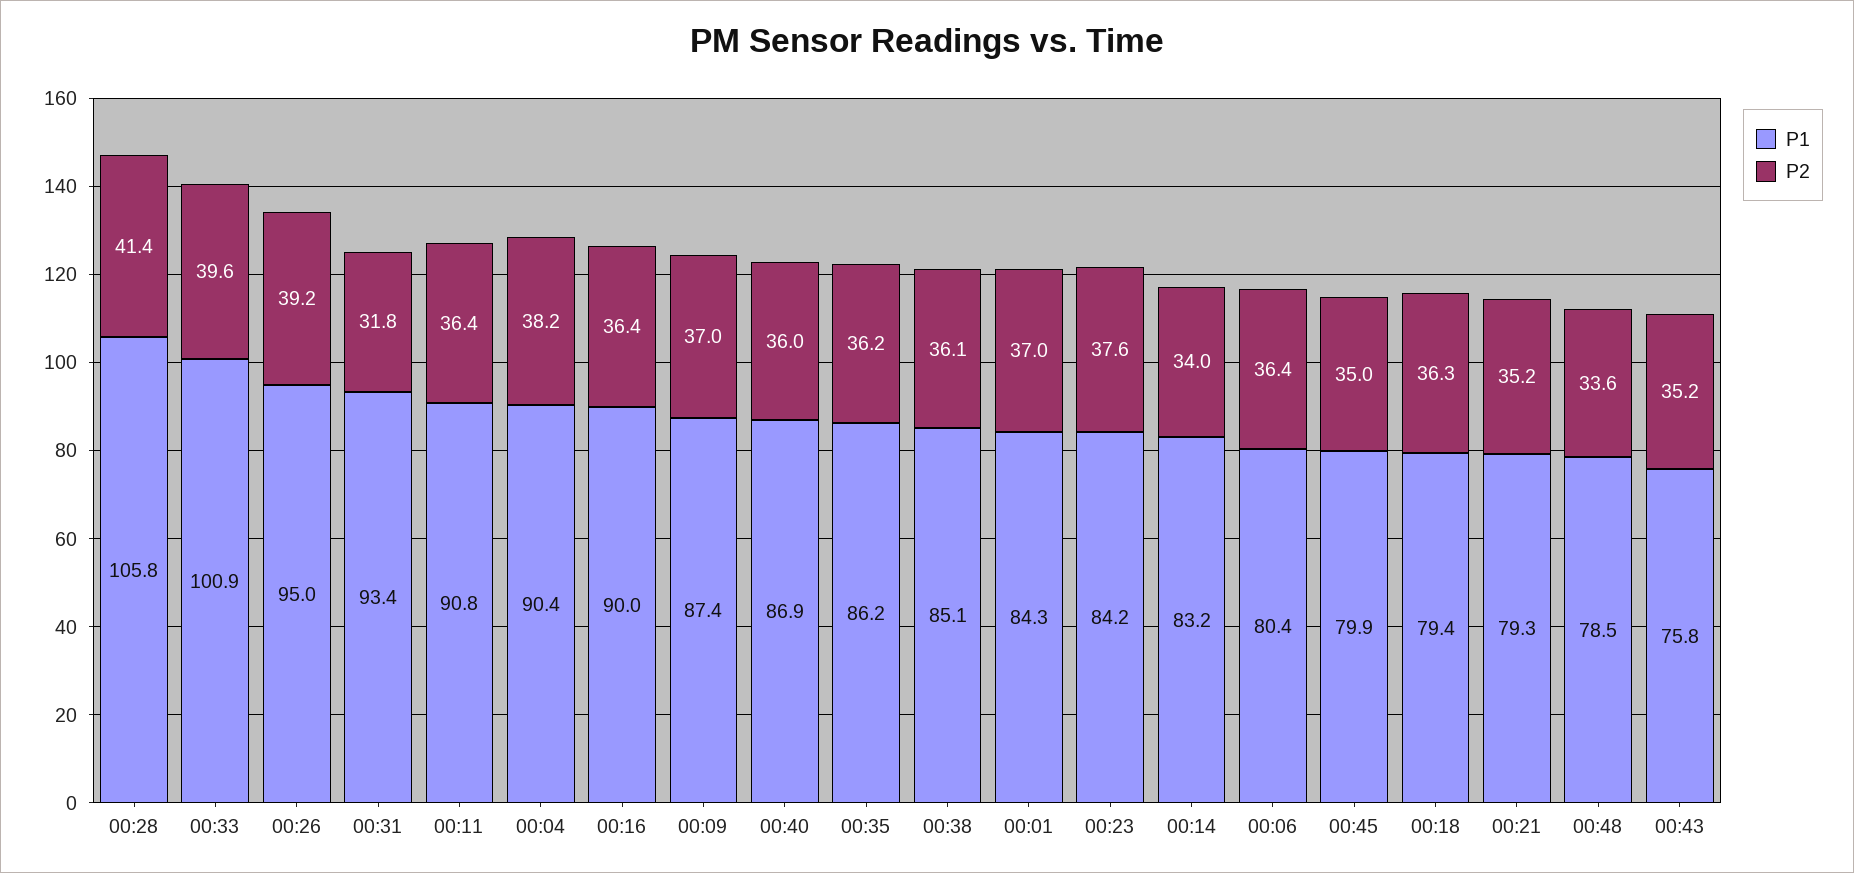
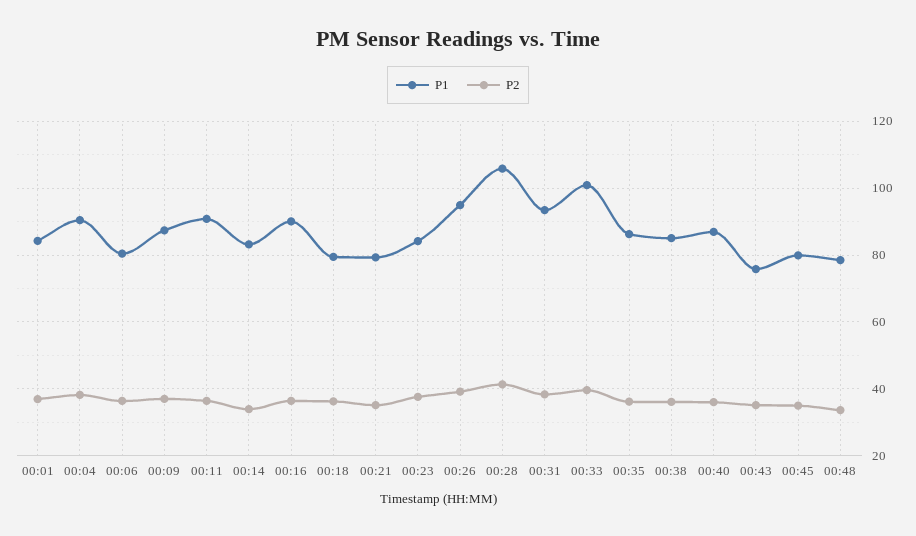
P2, 00:31: 31.8 -> 38

